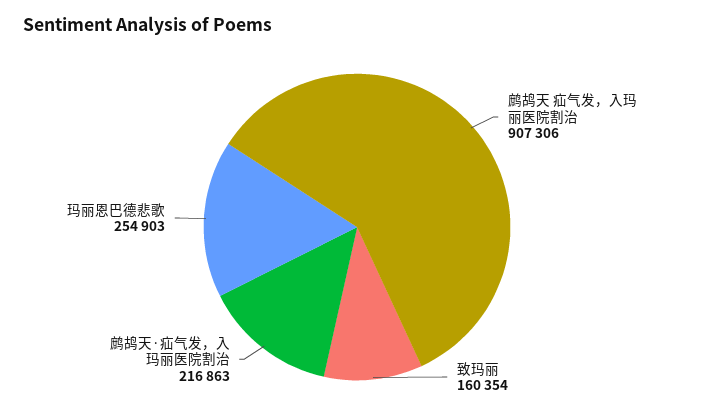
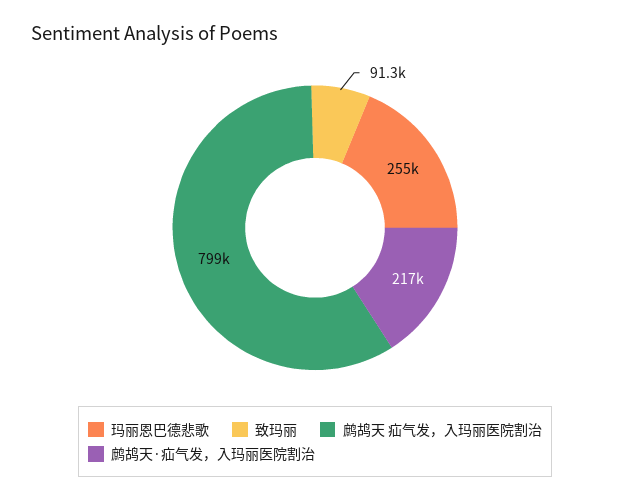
鹧鸪天 疝气发，入玛丽医院割治: 907306 -> 799000
致玛丽: 160354 -> 91300

